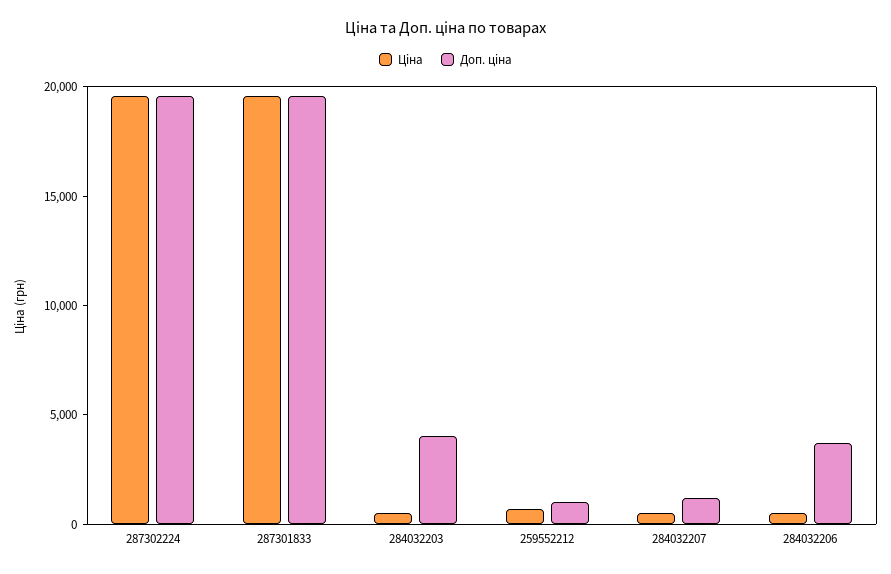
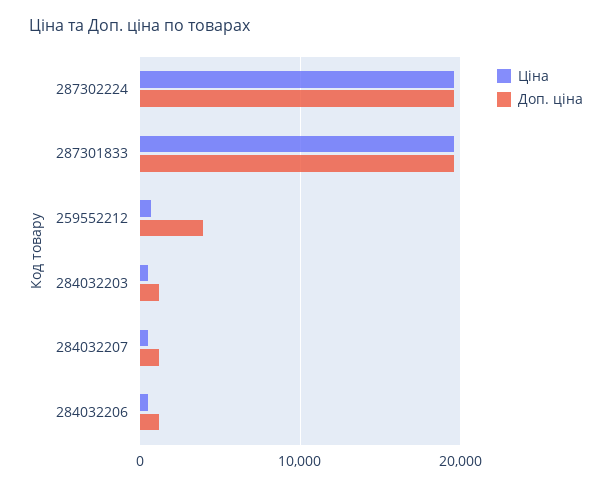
Доп. ціна, 284032203: 4000 -> 1000
Доп. ціна, 259552212: 1000 -> 4000
Доп. ціна, 284032206: 4000 -> 1000

